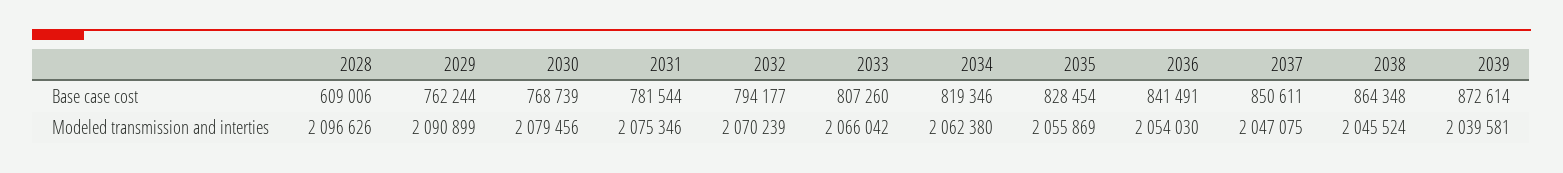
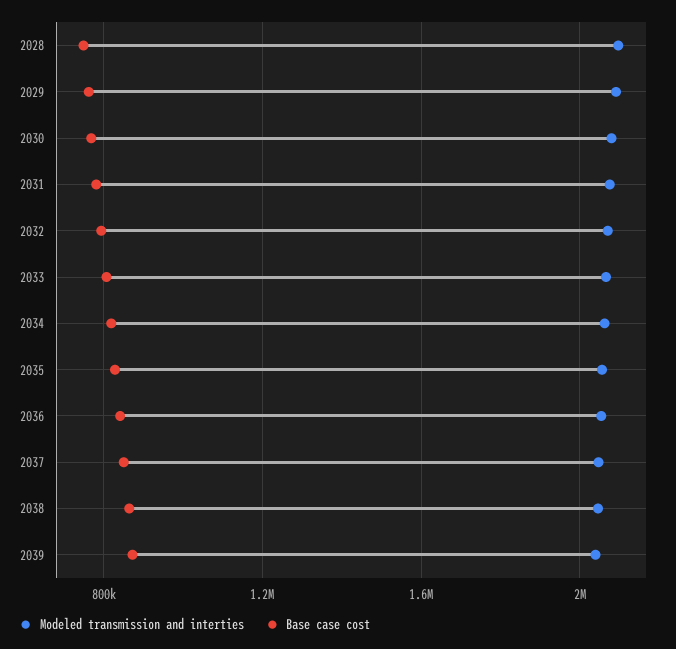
Base case cost, 2028: 609006 -> 750000

